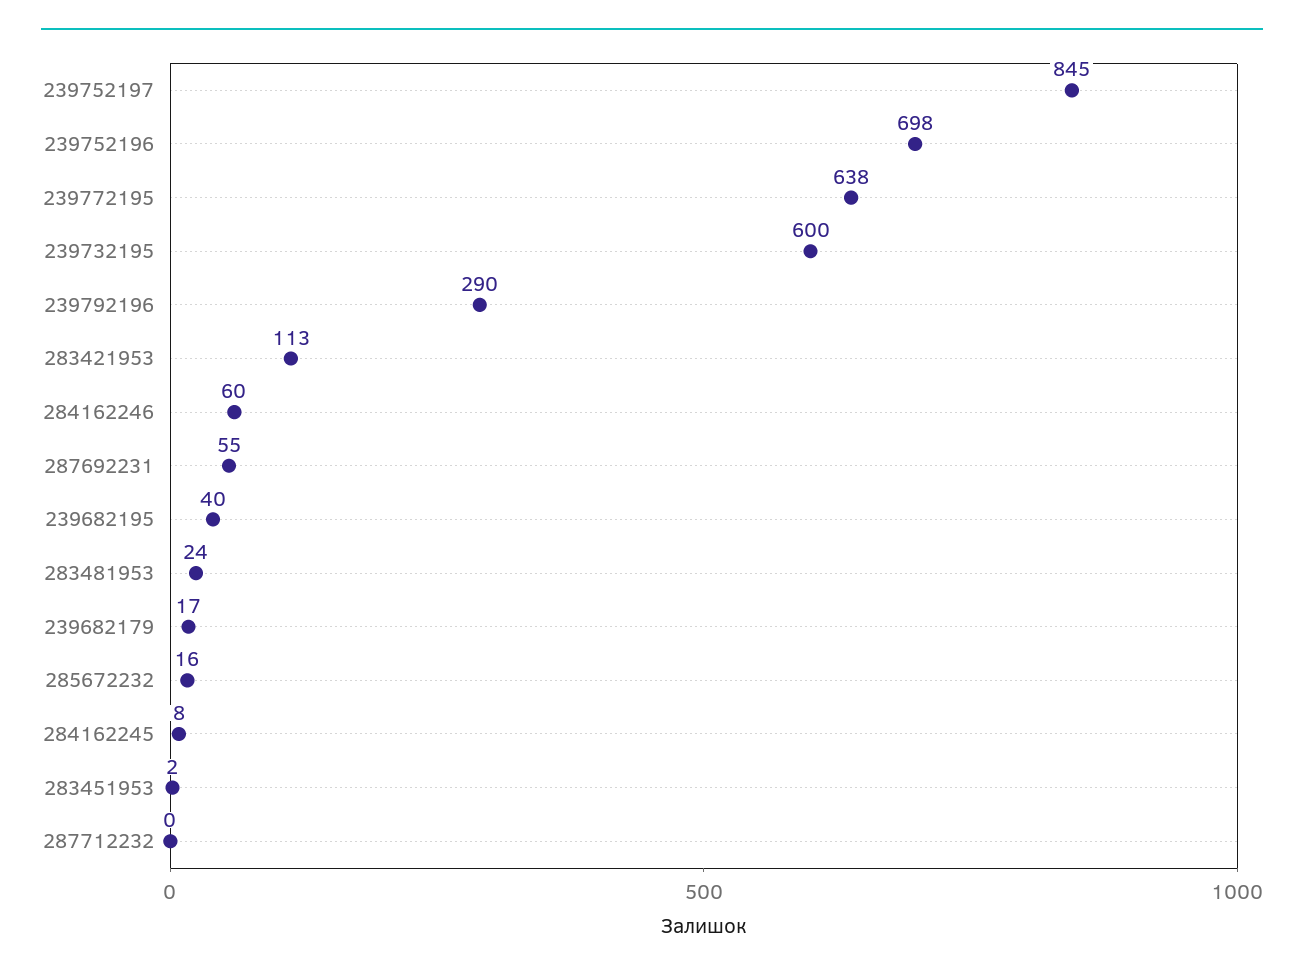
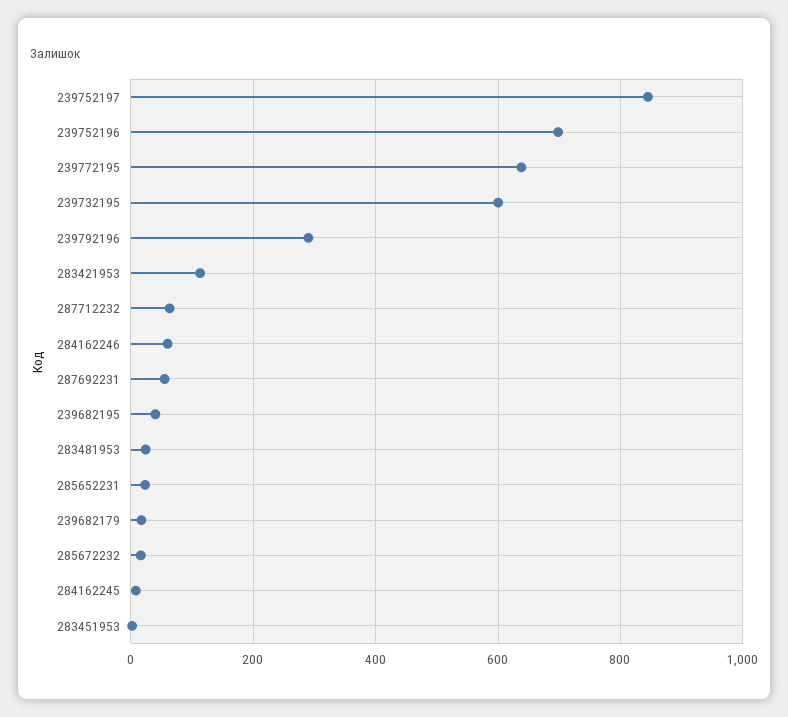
287712232: 0 -> 60
285652231: none -> 20

